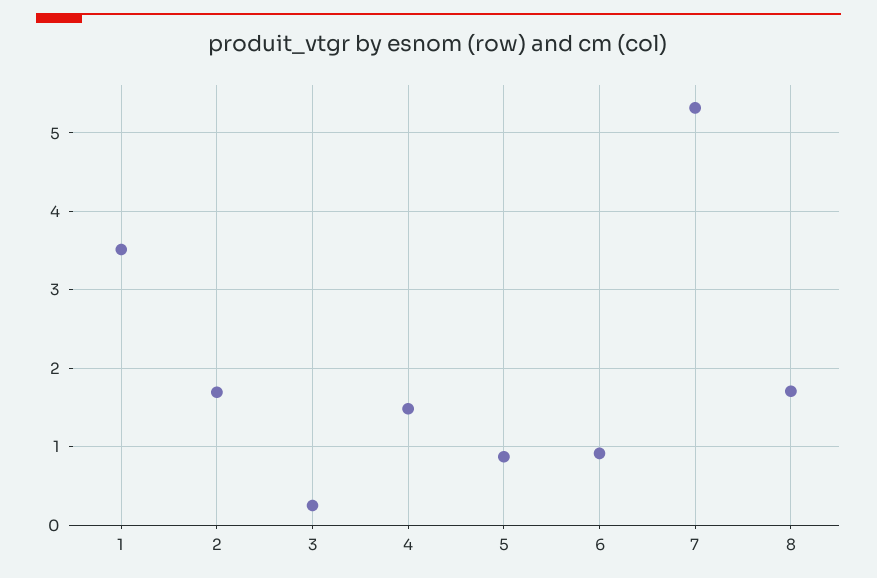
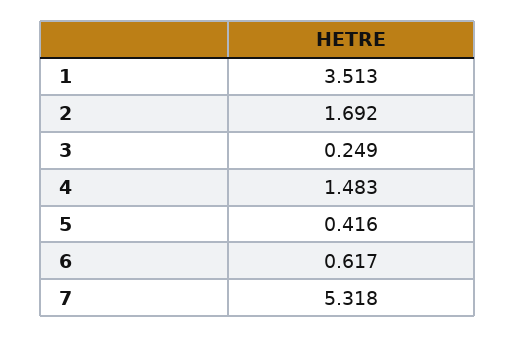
5: 0.9 -> 0.416
6: 0.9 -> 0.617
8: 1.7 -> none

